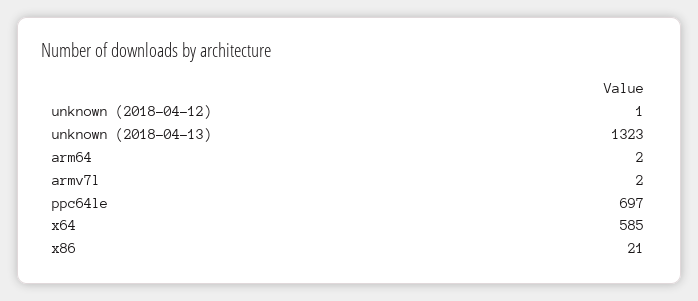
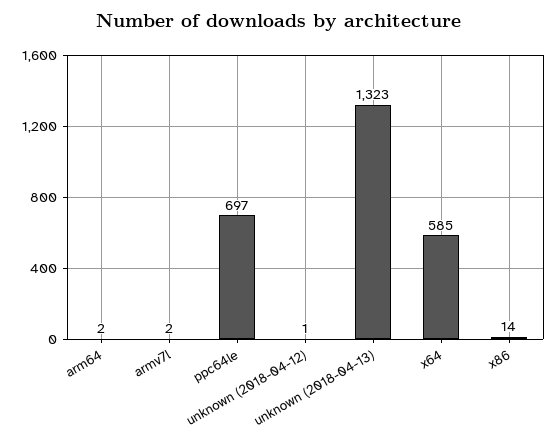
x86: 21 -> 14

